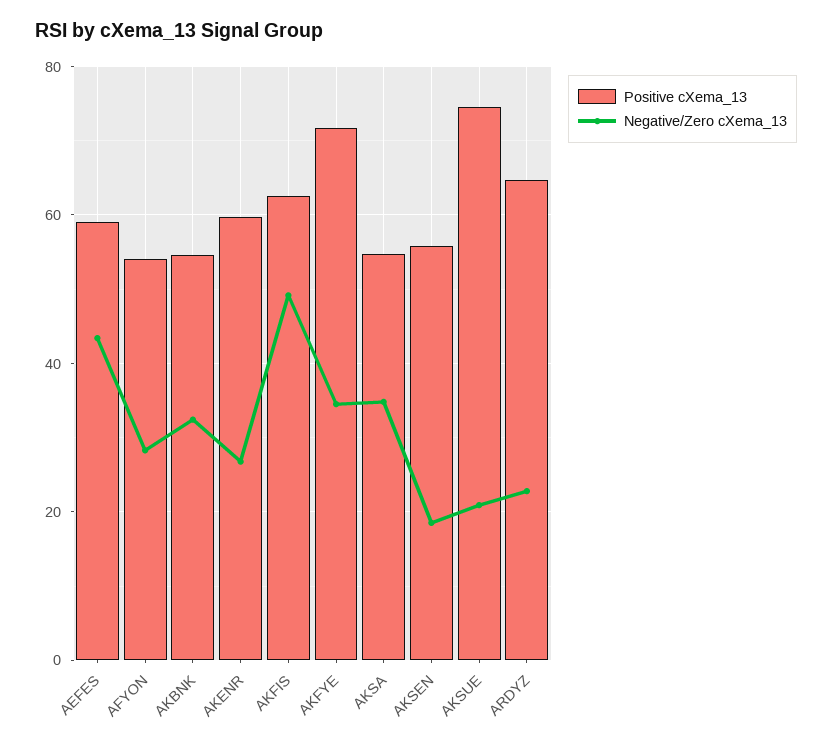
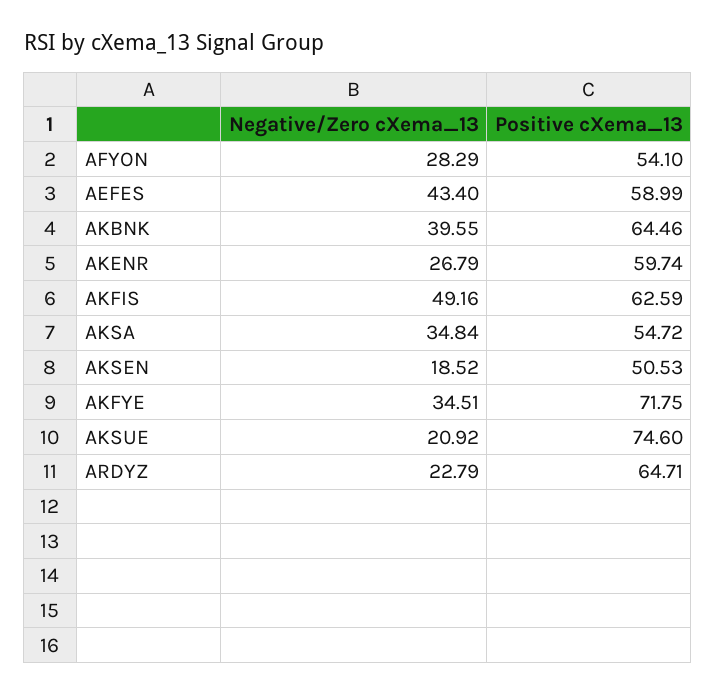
Positive cXema_13, AKBNK: 54 -> 64.46
Negative/Zero cXema_13, AKBNK: 32 -> 39.55
Positive cXema_13, AKSEN: 56 -> 50.53

